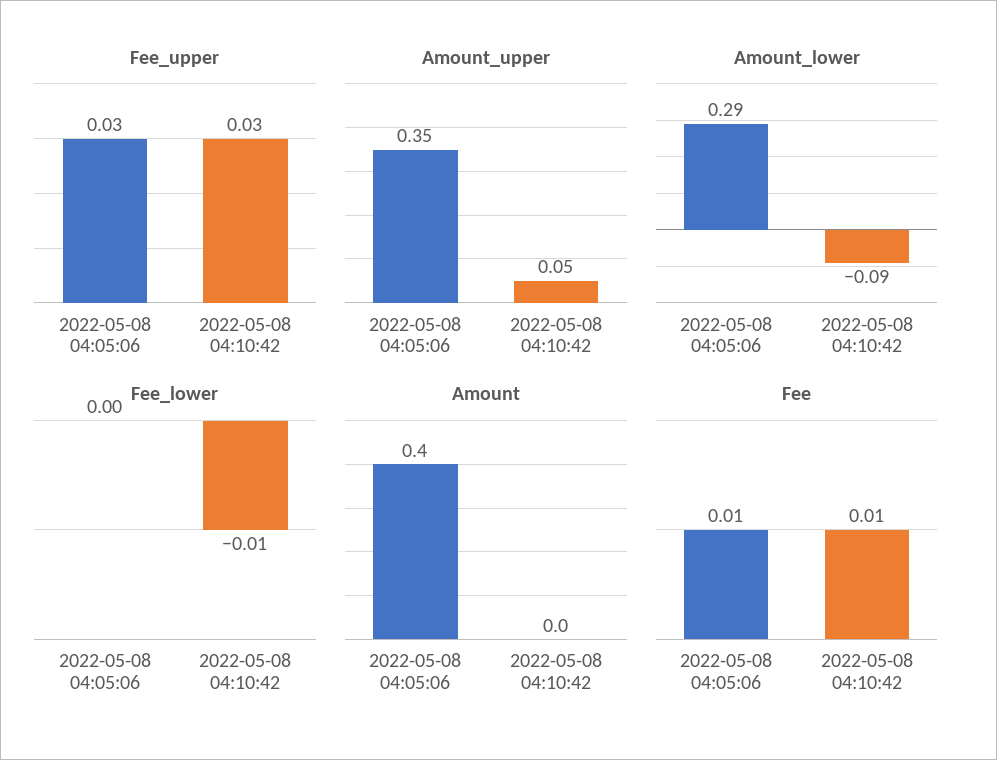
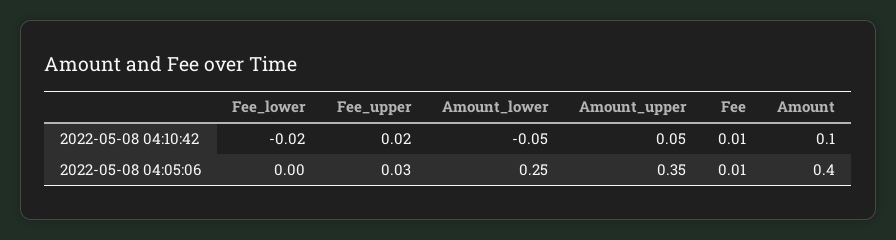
Fee_upper, 2022-05-08 04:10:42: 0.03 -> 0.02
Amount_lower, 2022-05-08 04:05:06: 0.29 -> 0.25
Amount_lower, 2022-05-08 04:10:42: -0.09 -> -0.05
Fee_lower, 2022-05-08 04:10:42: -0.01 -> -0.02
Amount, 2022-05-08 04:10:42: 0 -> 0.1

